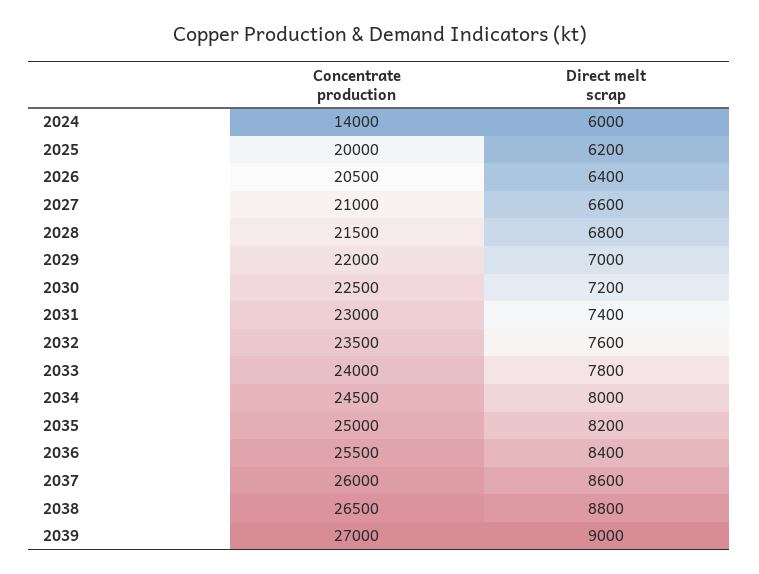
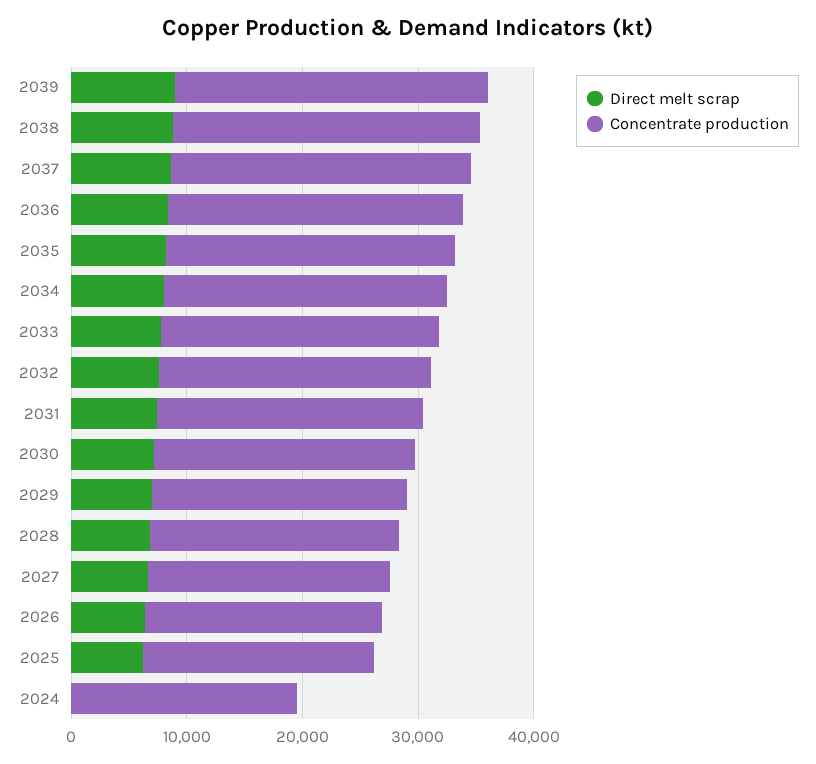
Concentrate production, 2024: 14000 -> 20000
Direct melt scrap, 2024: 6000 -> 0

